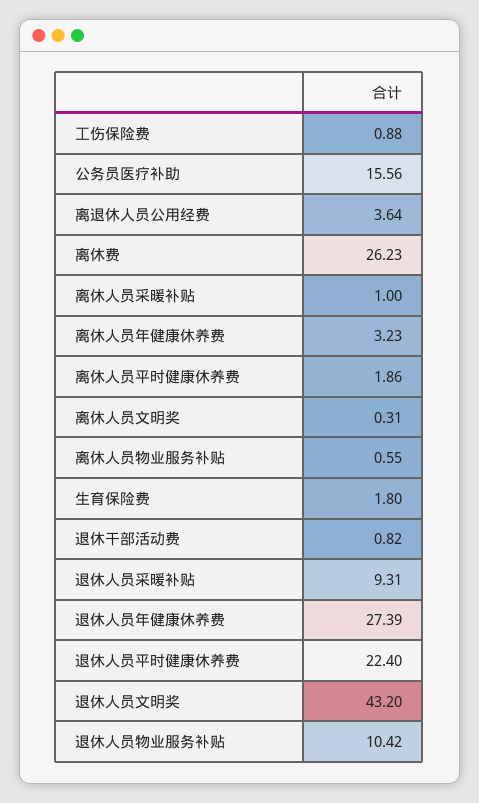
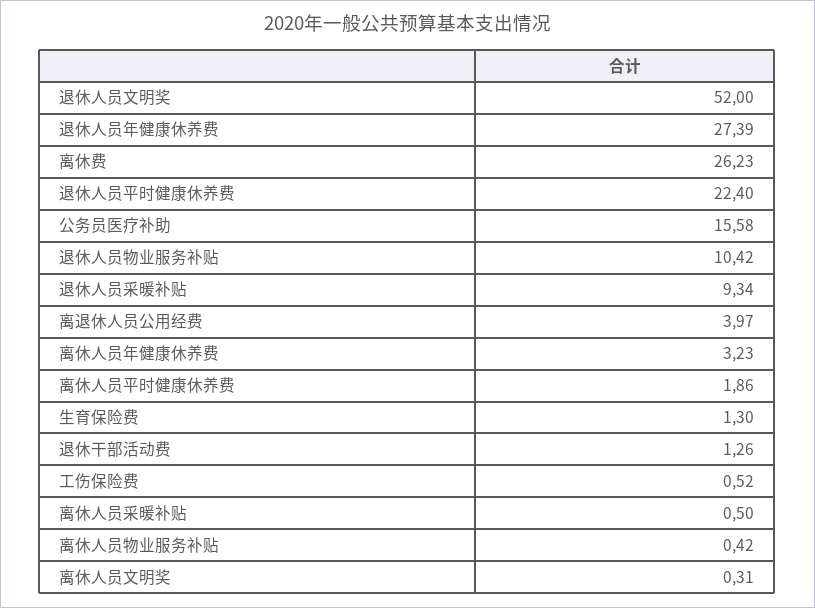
工伤保险费: 0.88 -> 0.52
公务员医疗补助: 15.56 -> 15.58
离退休人员公用经费: 3.64 -> 3.97
离休人员采暖补贴: 1 -> 0.5
离休人员物业服务补贴: 0.55 -> 0.42
生育保险费: 1.8 -> 1.3
退休干部活动费: 0.82 -> 1.26
退休人员采暖补贴: 9.31 -> 9.34
退休人员文明奖: 43.2 -> 52

